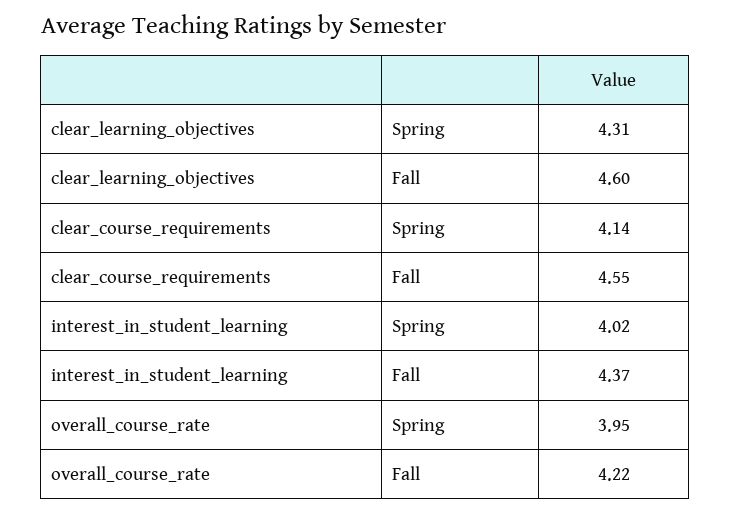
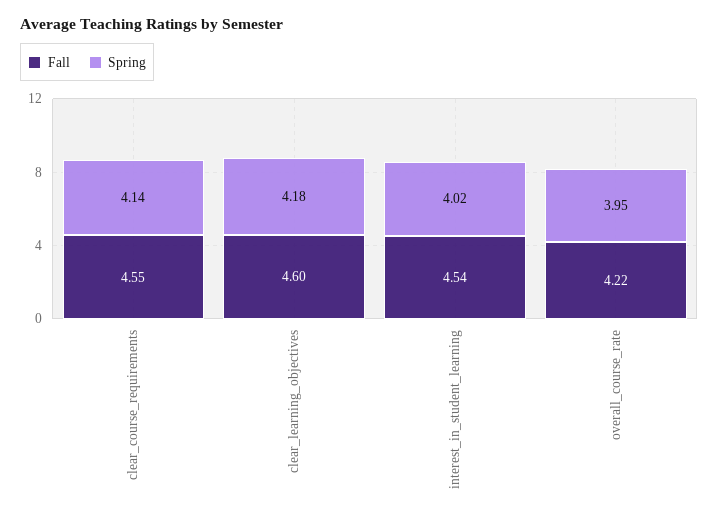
Spring, clear_learning_objectives: 4.31 -> 4.18
Fall, interest_in_student_learning: 4.37 -> 4.54

